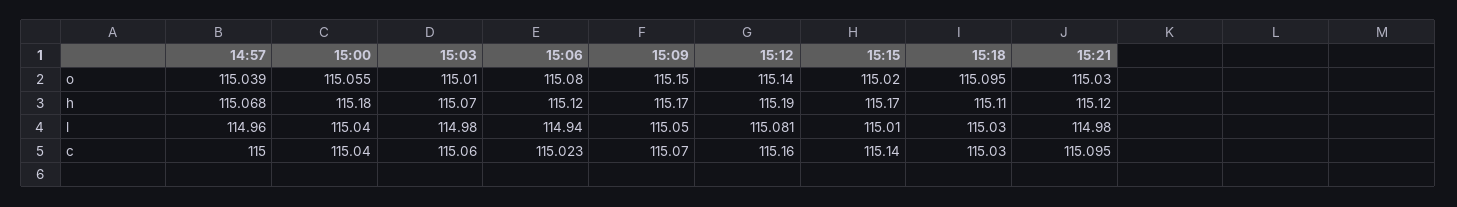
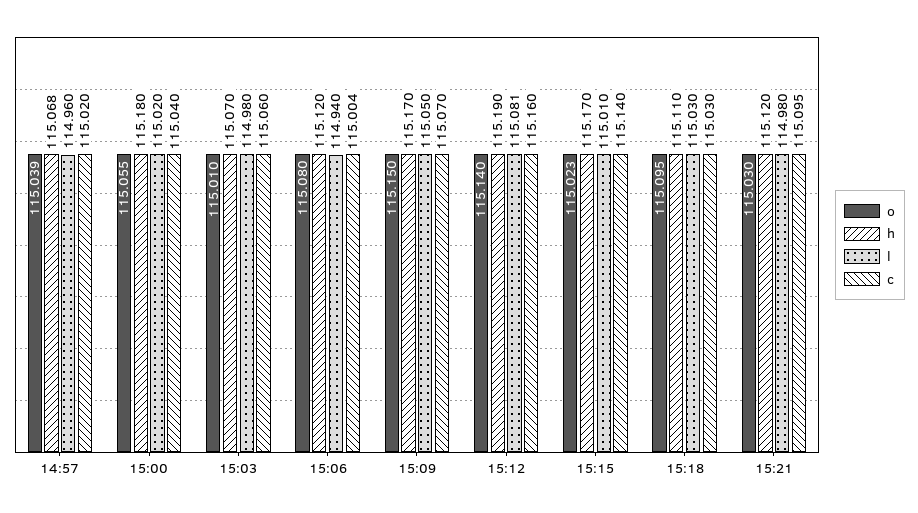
o, 15:15: 115.02 -> 115.023
l, 15:00: 115.04 -> 115.02
c, 14:57: 115 -> 115.02
c, 15:06: 115.023 -> 115.004

